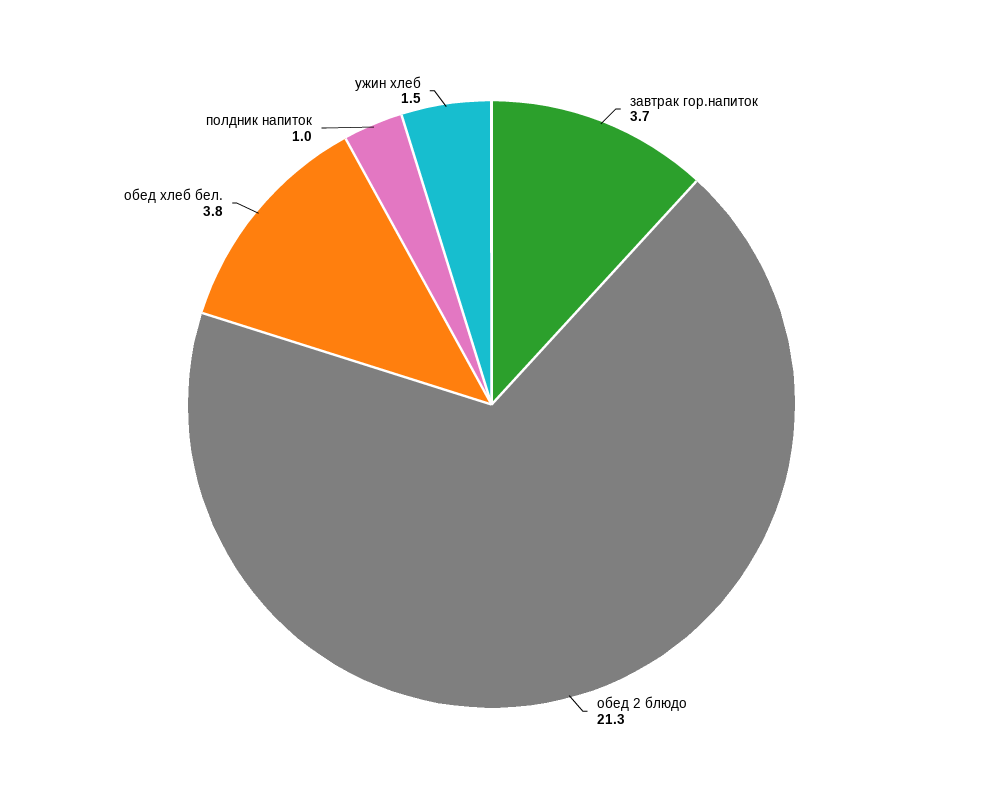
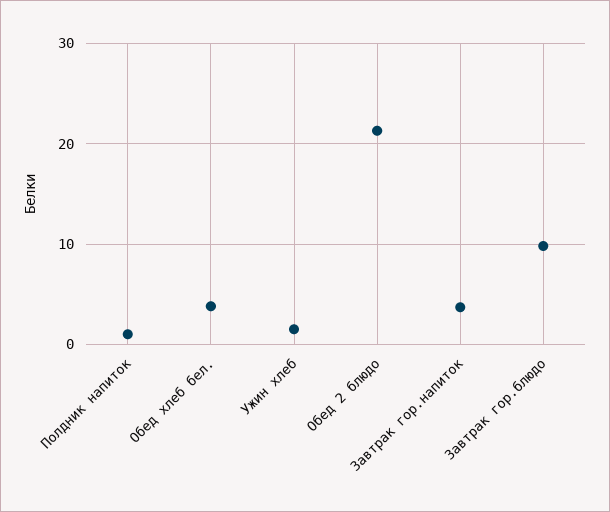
Завтрак гор.блюдо: none -> 10

